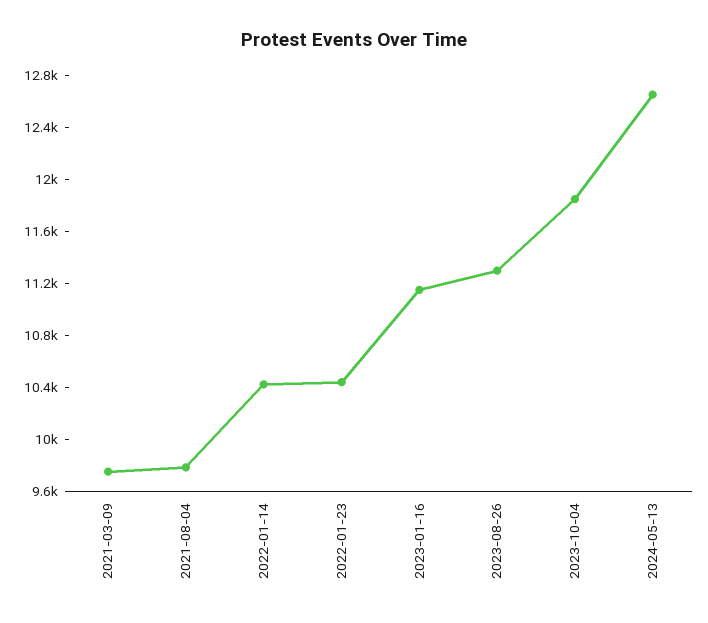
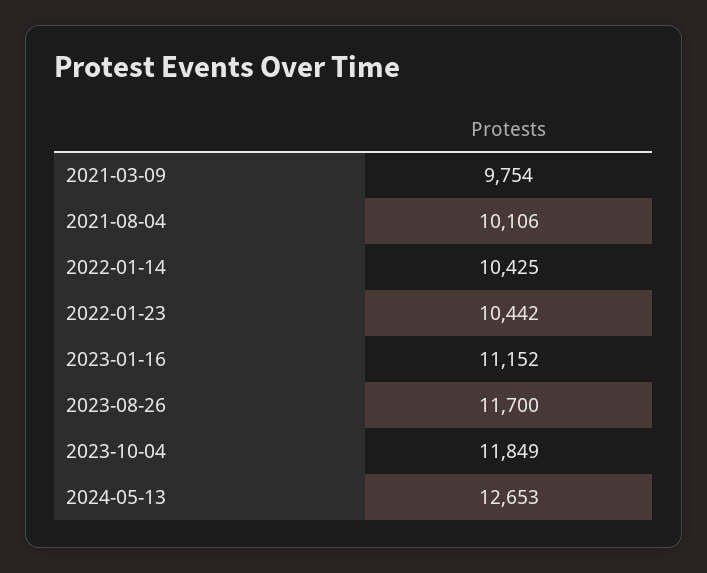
2021-08-04: 9800 -> 10106
2023-08-26: 11300 -> 11700

